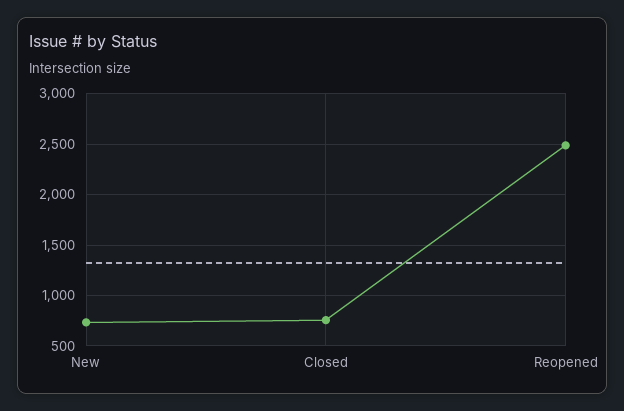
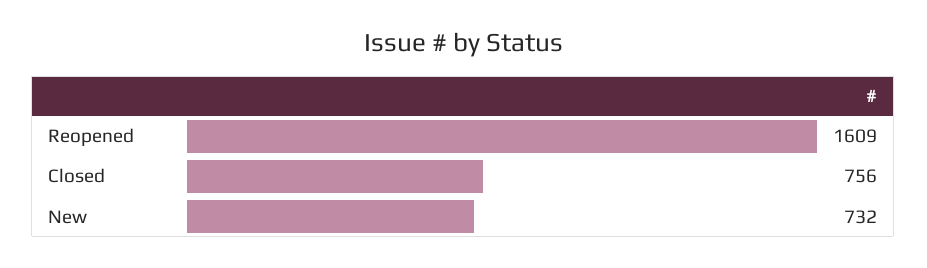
Reopened: 2500 -> 1609

